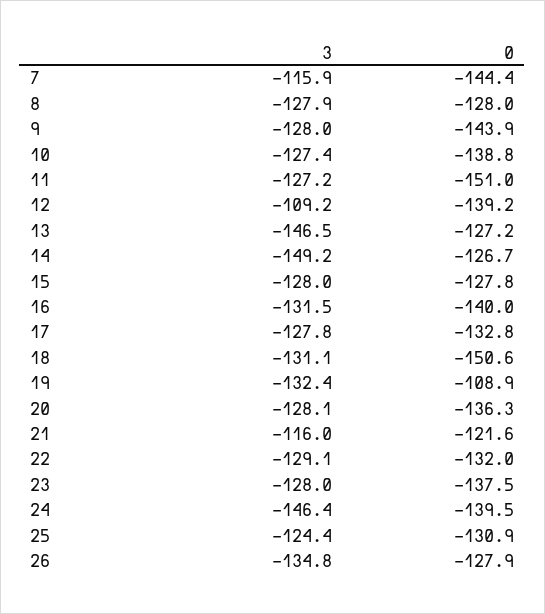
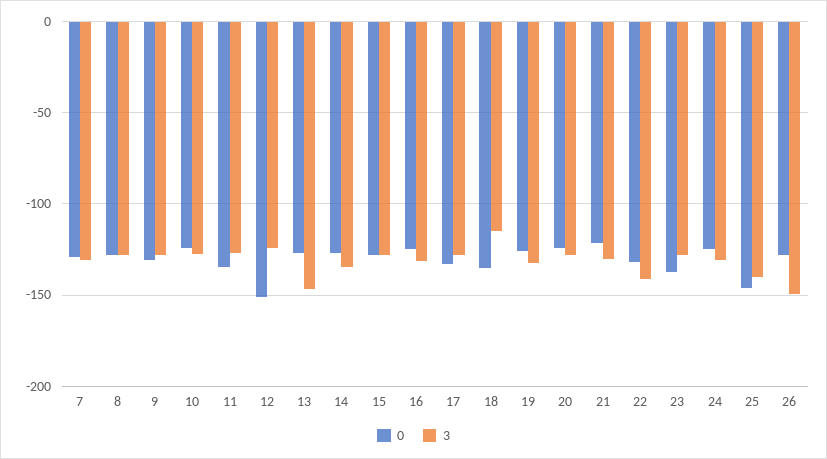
3, 7: -115.9 -> -130
0, 7: -144.4 -> -130
0, 9: -143.9 -> -130
0, 10: -138.8 -> -125
0, 11: -151 -> -135
3, 12: -109.2 -> -125
0, 12: -139.2 -> -150
3, 14: -149.2 -> -135
0, 16: -140 -> -125
3, 18: -131.1 -> -115
0, 18: -150.6 -> -135
0, 19: -108.9 -> -125
0, 20: -136.3 -> -125
3, 21: -116 -> -130
3, 22: -129.1 -> -140
3, 24: -146.4 -> -130
0, 24: -139.5 -> -125
3, 25: -124.4 -> -140
0, 25: -130.9 -> -145
3, 26: -134.8 -> -150

